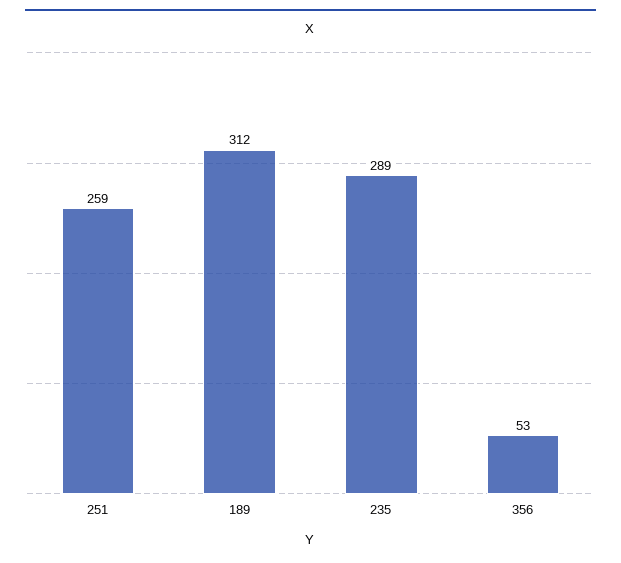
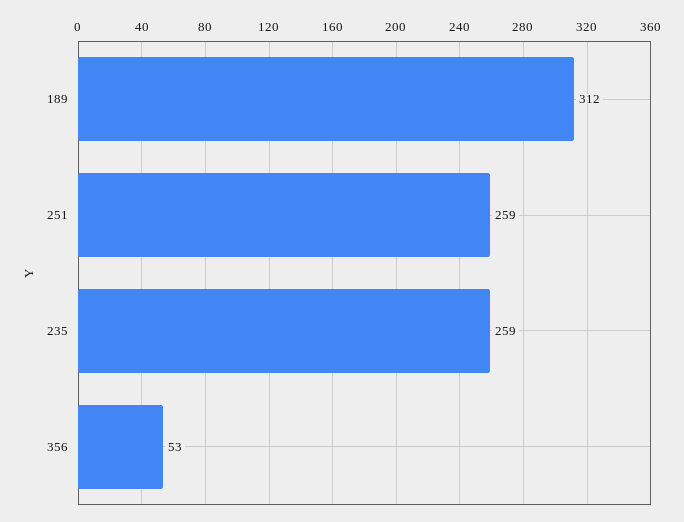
235: 289 -> 259

